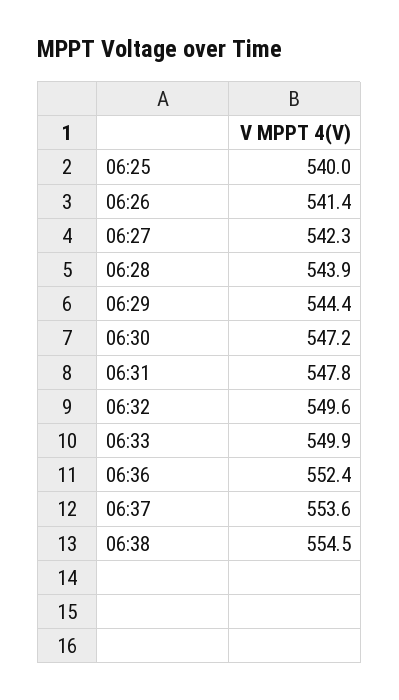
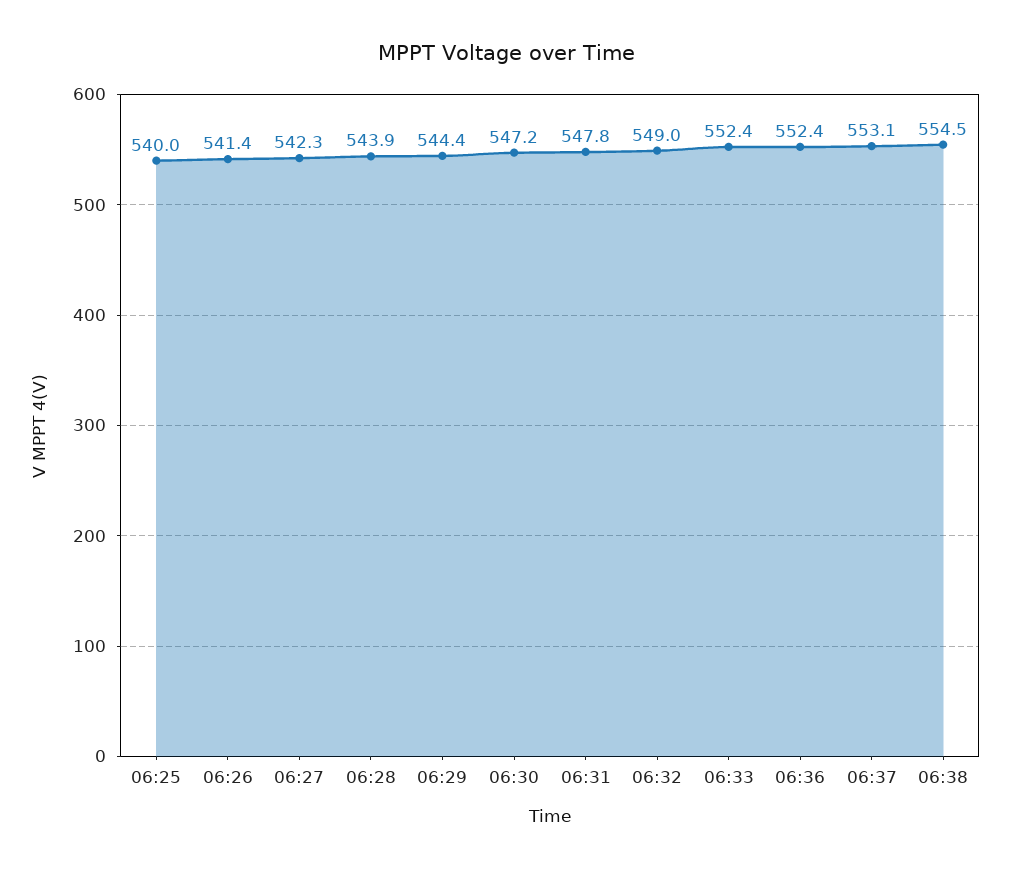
06:32: 549.6 -> 549
06:33: 549.9 -> 552.4
06:37: 553.6 -> 553.1

